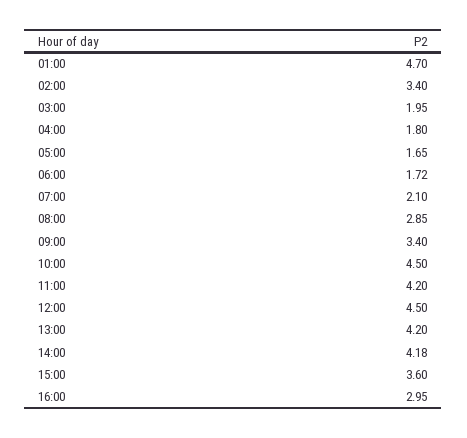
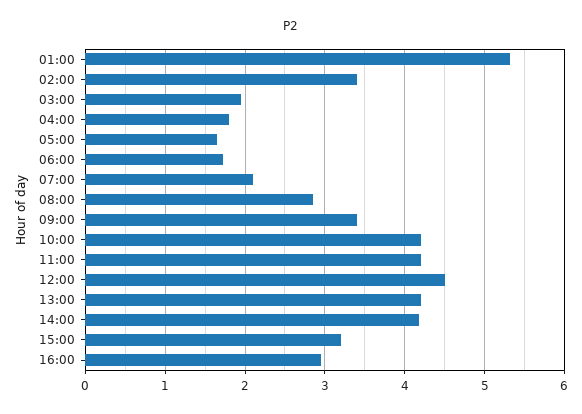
01:00: 4.7 -> 5.3
10:00: 4.5 -> 4.2
15:00: 3.6 -> 3.2

